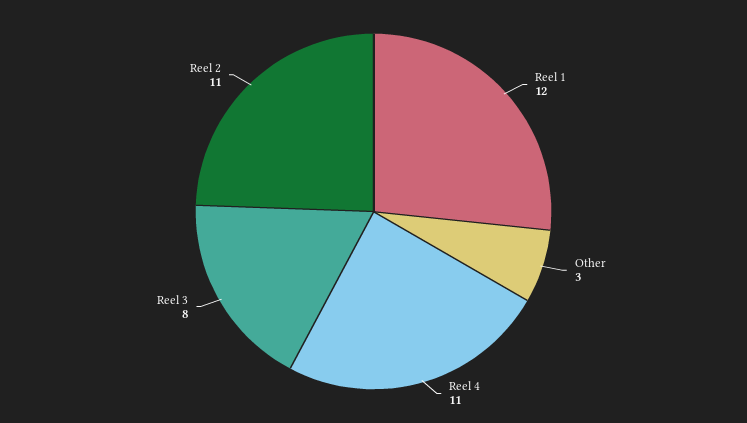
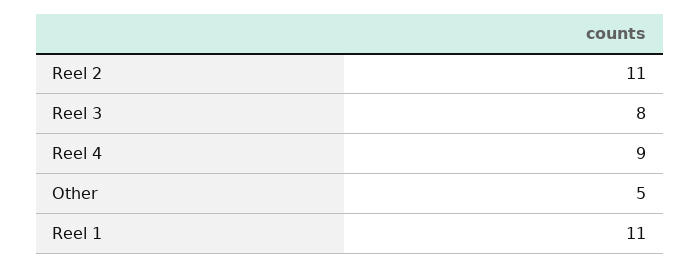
Reel 1: 12 -> 11
Other: 3 -> 5
Reel 4: 11 -> 9

